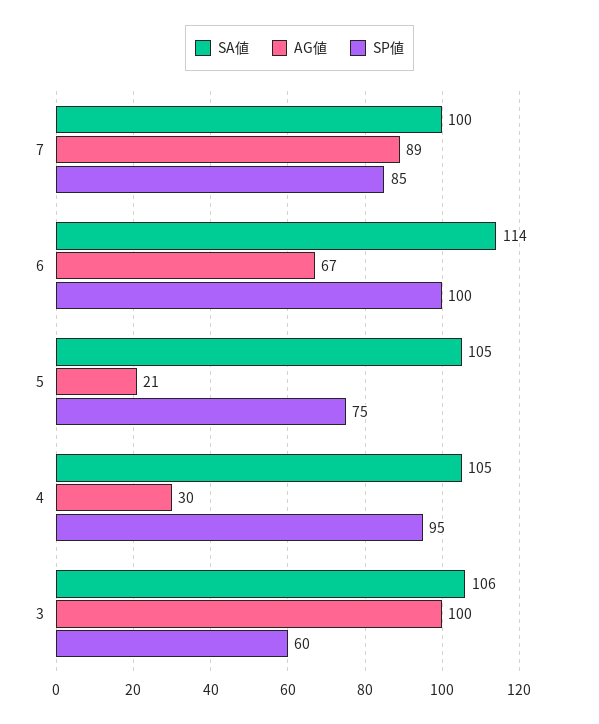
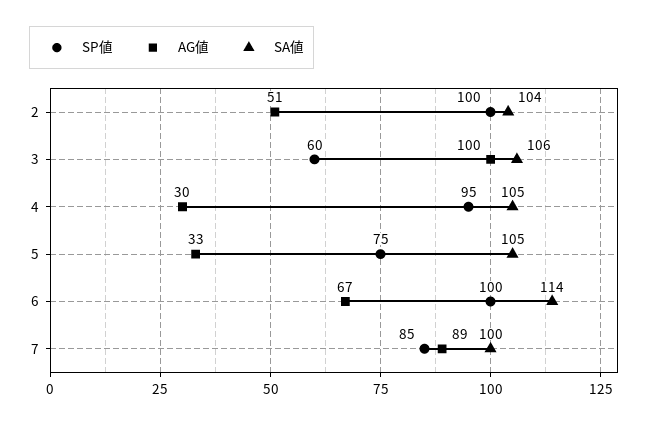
AG値, 5: 21 -> 33
SP値, 2: none -> 100
AG値, 2: none -> 51
SA値, 2: none -> 104

